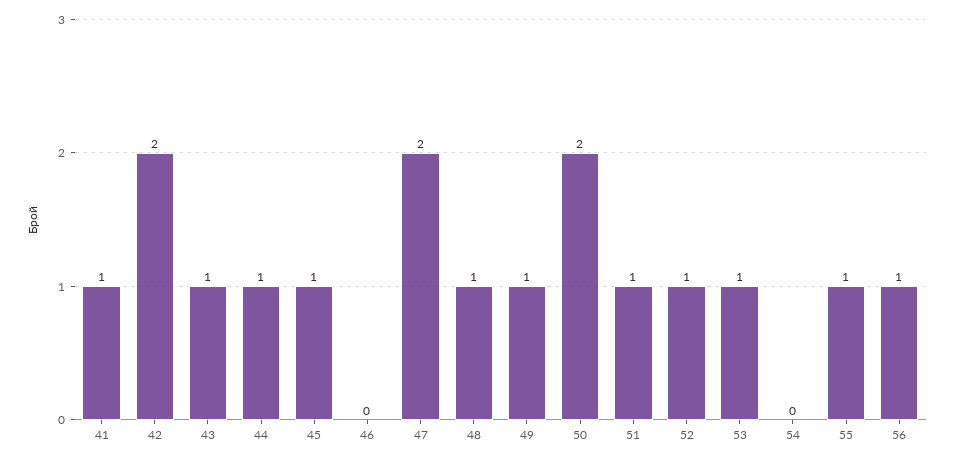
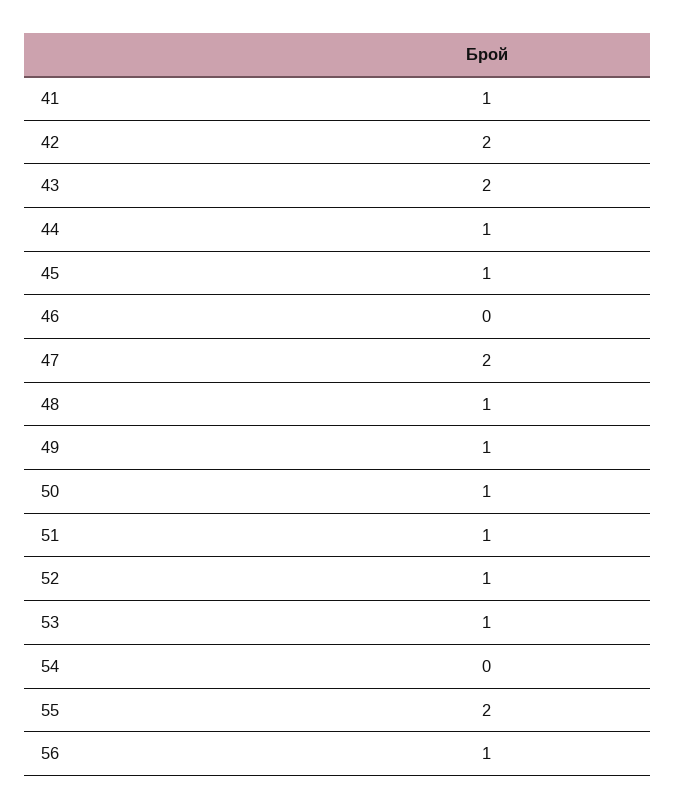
43: 1 -> 2
50: 2 -> 1
55: 1 -> 2

